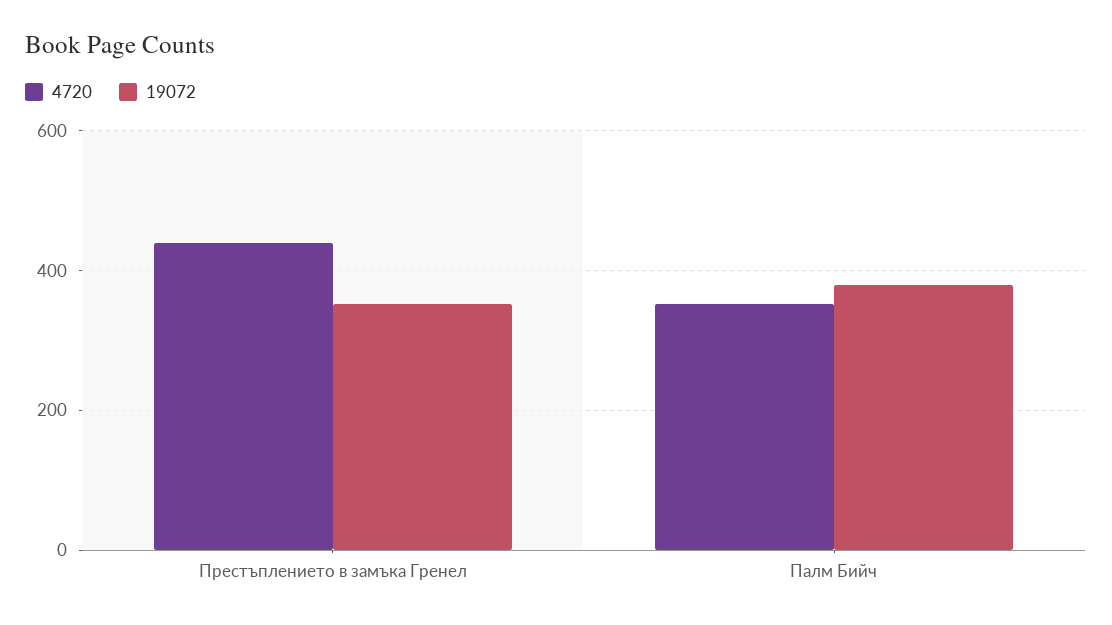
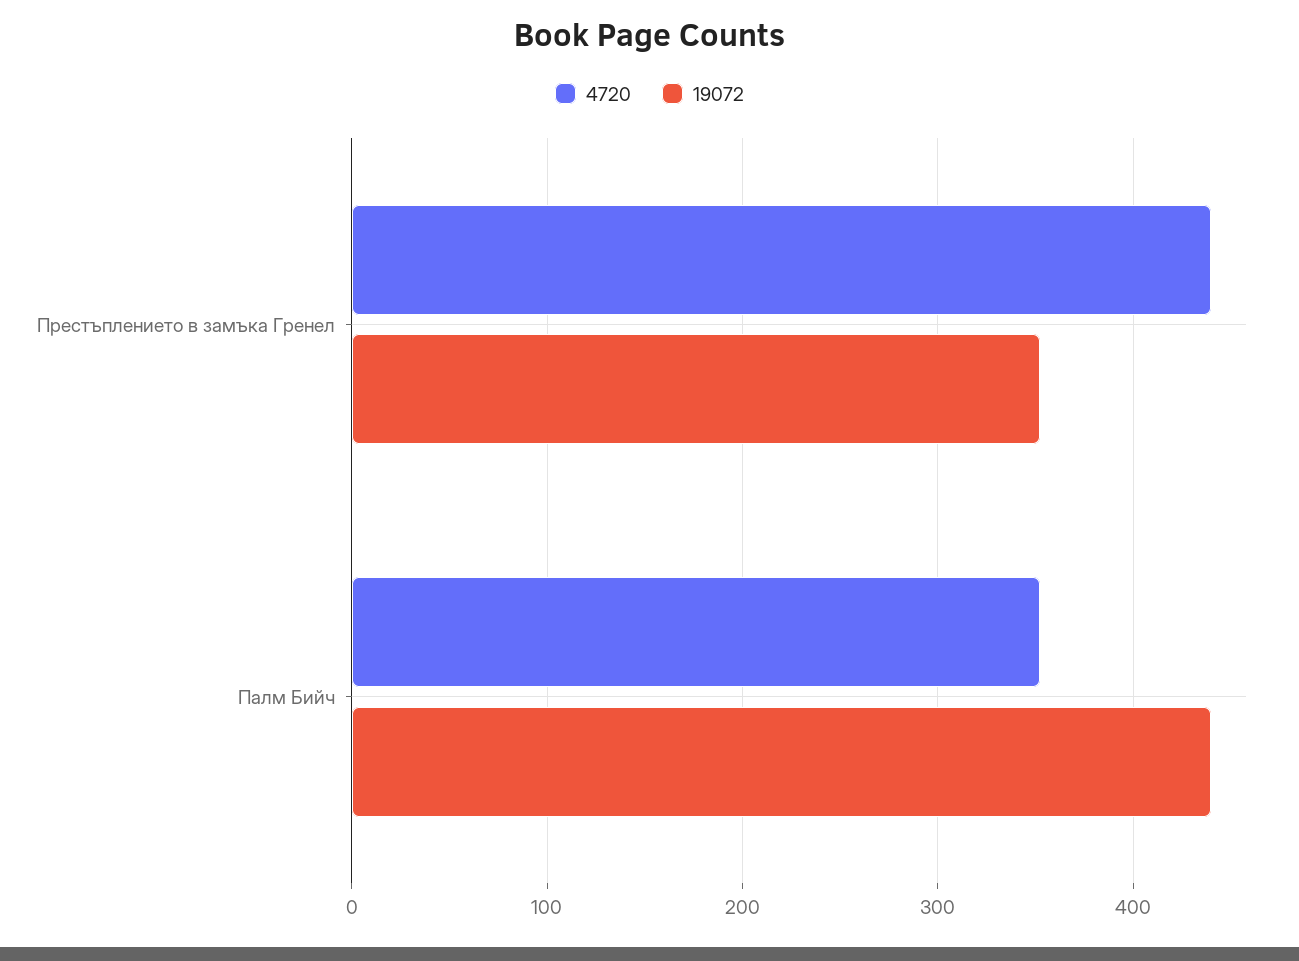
19072, Палм Бийч: 380 -> 440

